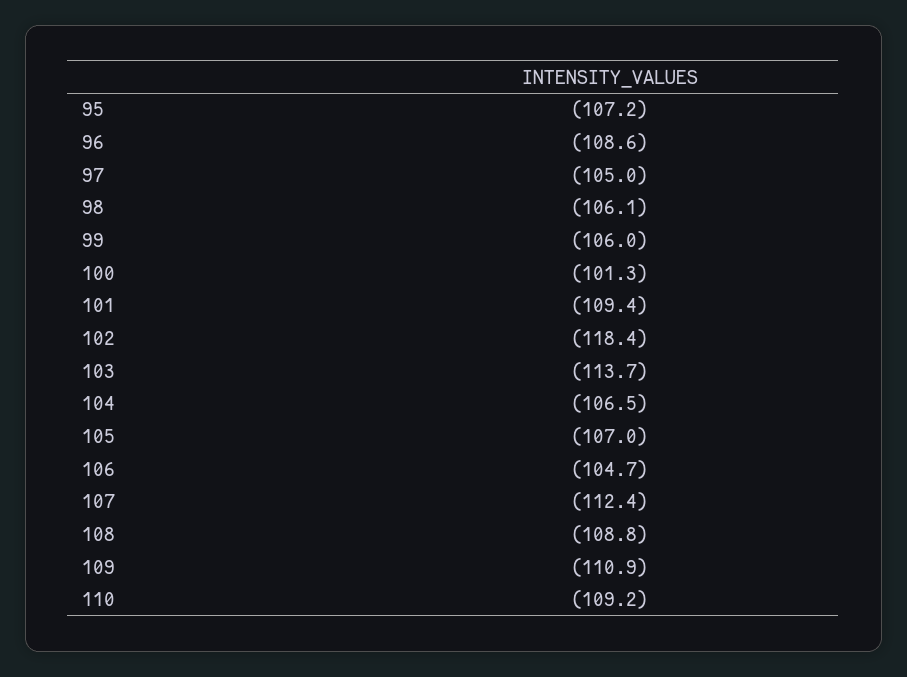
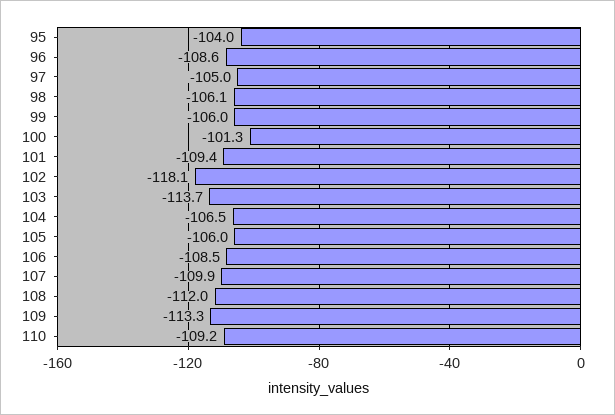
95: -107.2 -> -104
102: -118.4 -> -118.1
105: -107 -> -106
106: -104.7 -> -108.5
107: -112.4 -> -109.9
108: -108.8 -> -112
109: -110.9 -> -113.3

